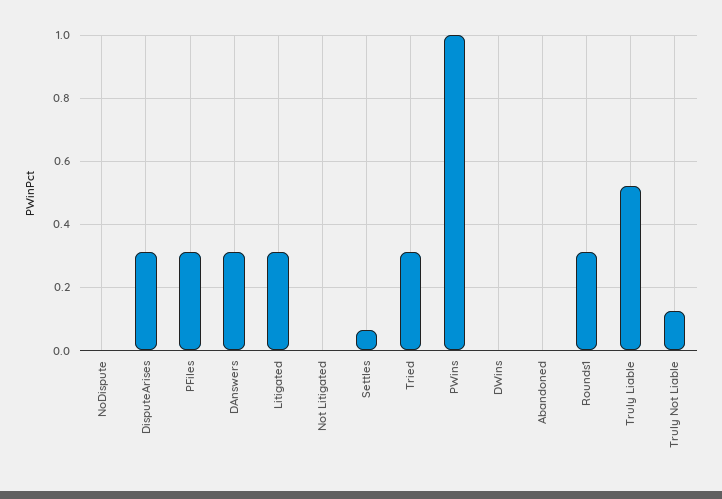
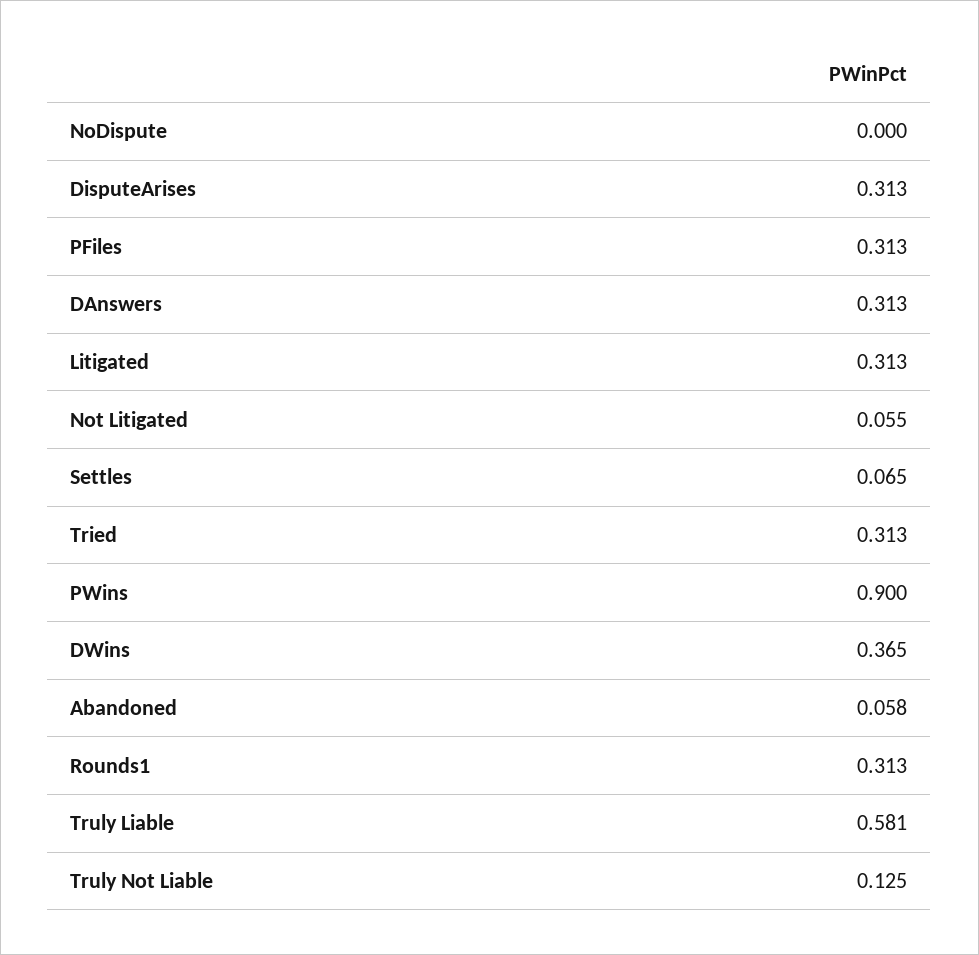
Not Litigated: 0 -> 0.055
PWins: 1 -> 0.9
DWins: 0 -> 0.365
Abandoned: 0 -> 0.058
Truly Liable: 0.52 -> 0.581

